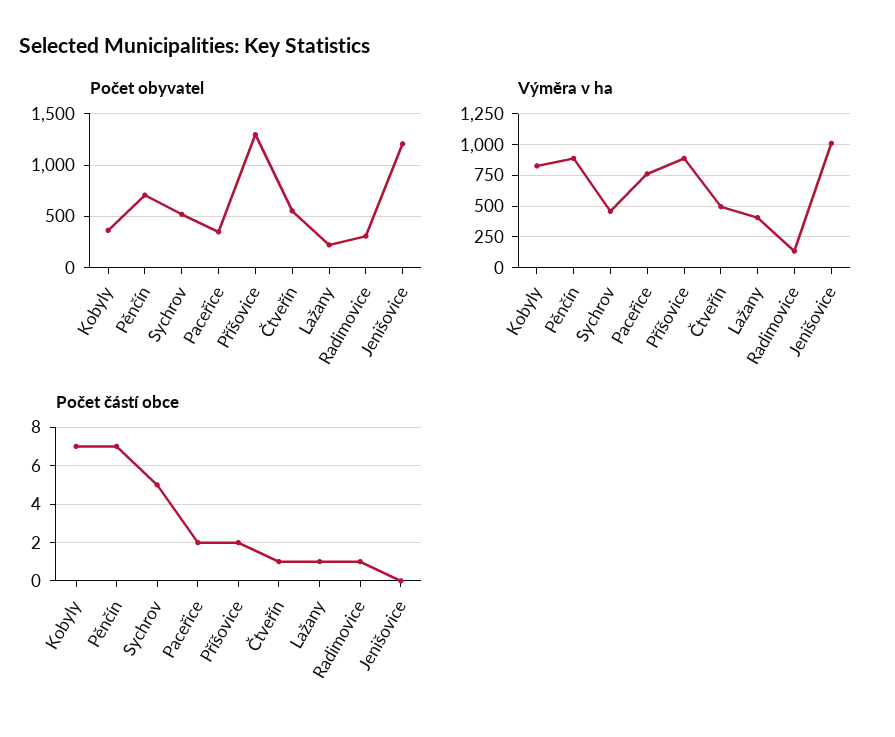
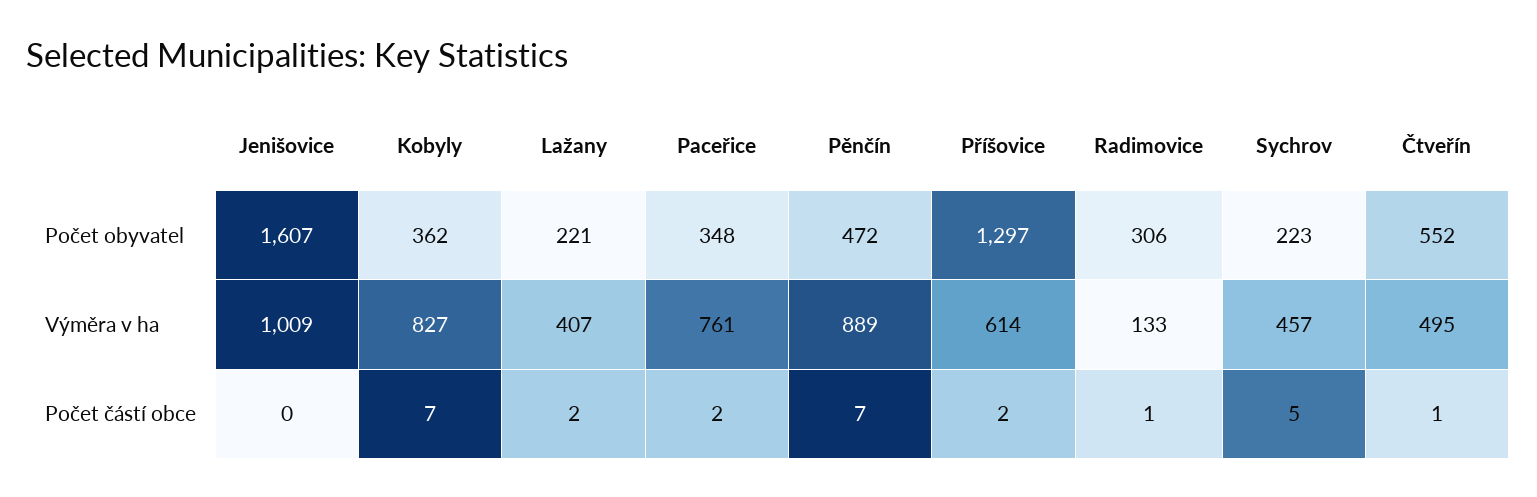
Počet obyvatel, Pěnčín: 700 -> 472
Počet obyvatel, Sychrov: 500 -> 223
Počet obyvatel, Jenišovice: 1200 -> 1607
Výměra v ha, Příšovice: 900 -> 614
Počet částí obce, Lažany: 1 -> 2

